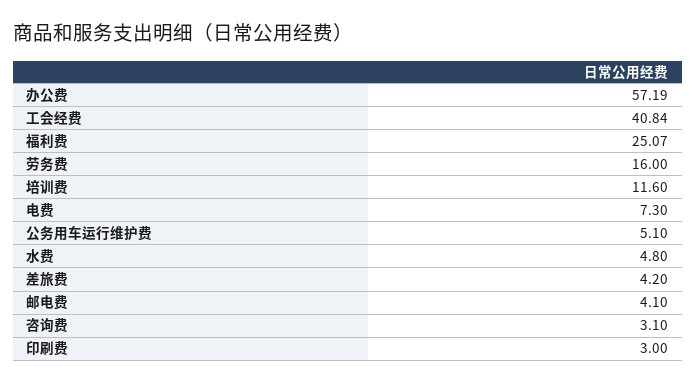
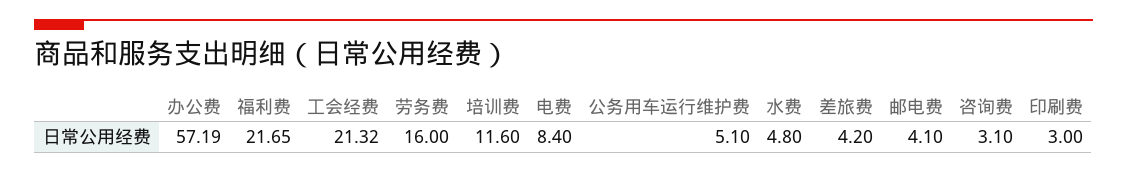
工会经费: 40.84 -> 21.32
福利费: 25.07 -> 21.65
电费: 7.3 -> 8.4

